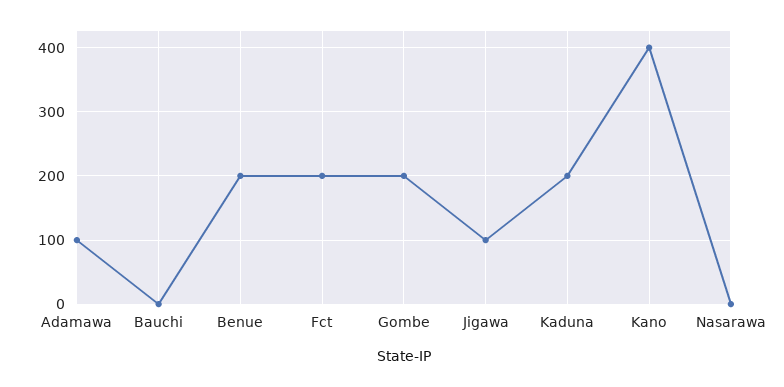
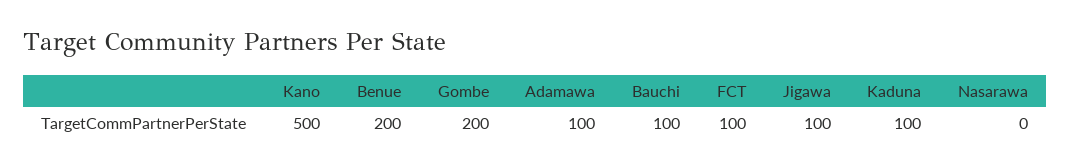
Bauchi: 0 -> 100
Fct: 200 -> 100
Kaduna: 200 -> 100
Kano: 400 -> 500

